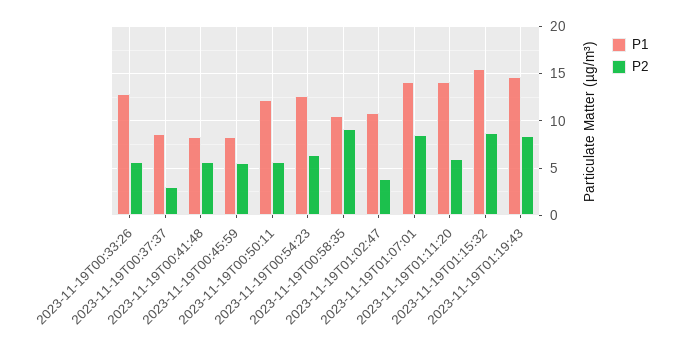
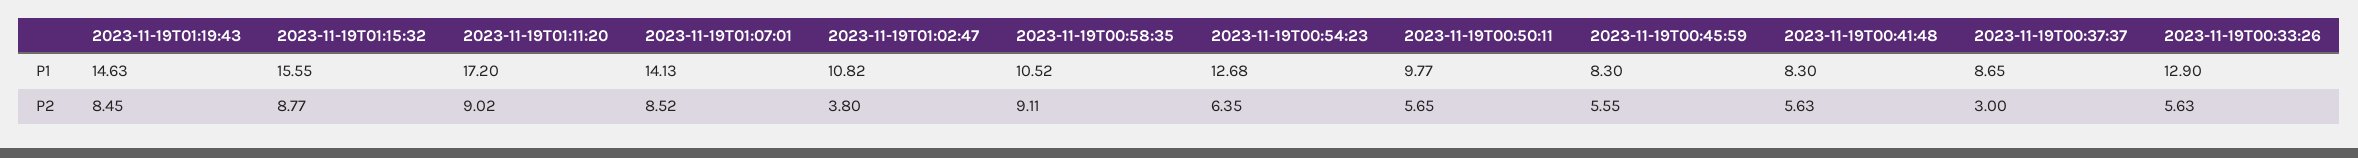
P1, 2023-11-19T00:50:11: 12 -> 9.77
P1, 2023-11-19T01:11:20: 14 -> 17.2
P2, 2023-11-19T01:11:20: 6 -> 9.02

